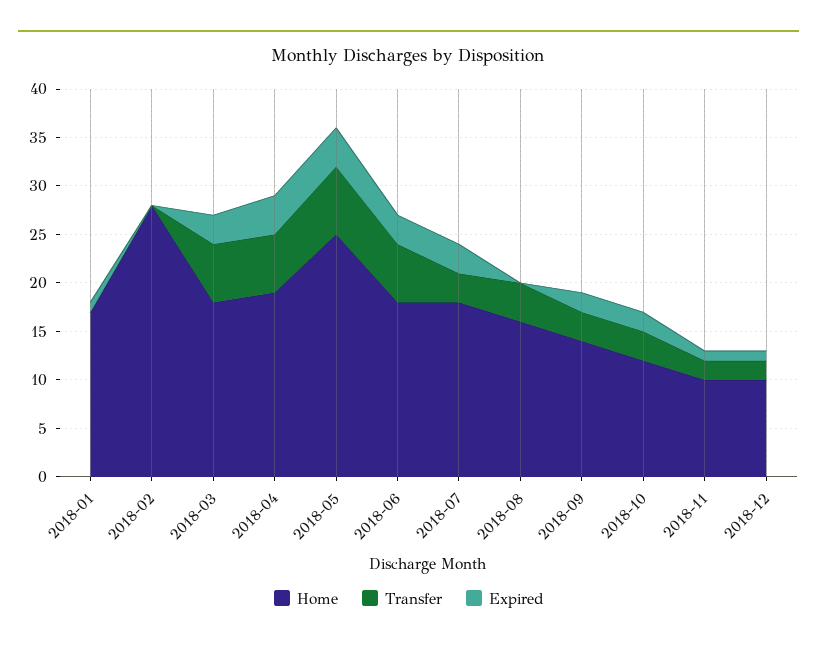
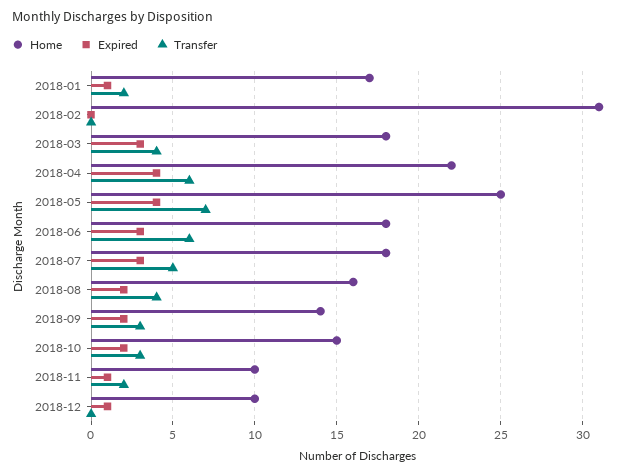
Transfer, 2018-01: 0 -> 2
Home, 2018-02: 28 -> 31
Transfer, 2018-03: 6 -> 4
Home, 2018-04: 19 -> 22
Transfer, 2018-07: 3 -> 5
Expired, 2018-08: 0 -> 2
Home, 2018-10: 12 -> 15
Transfer, 2018-12: 2 -> 0

